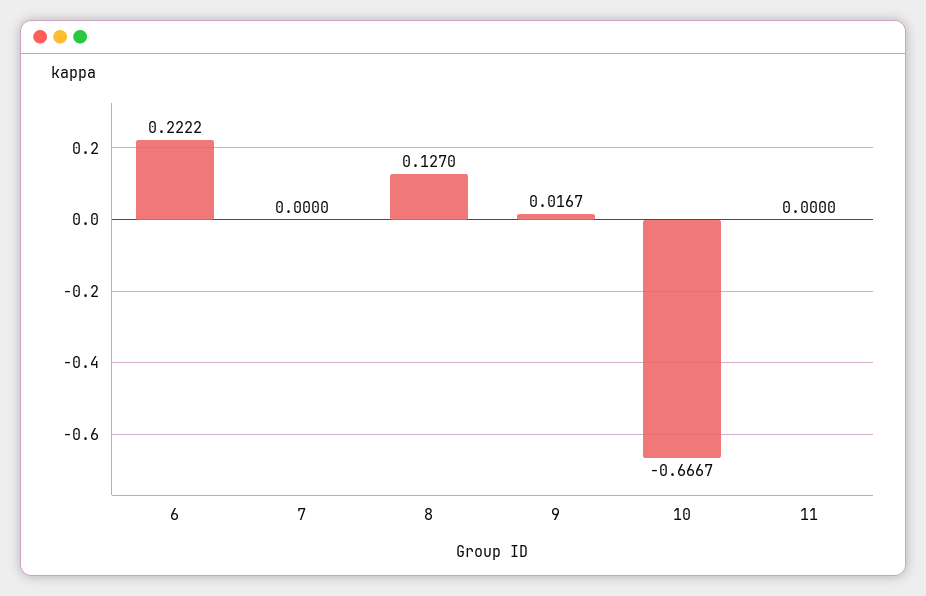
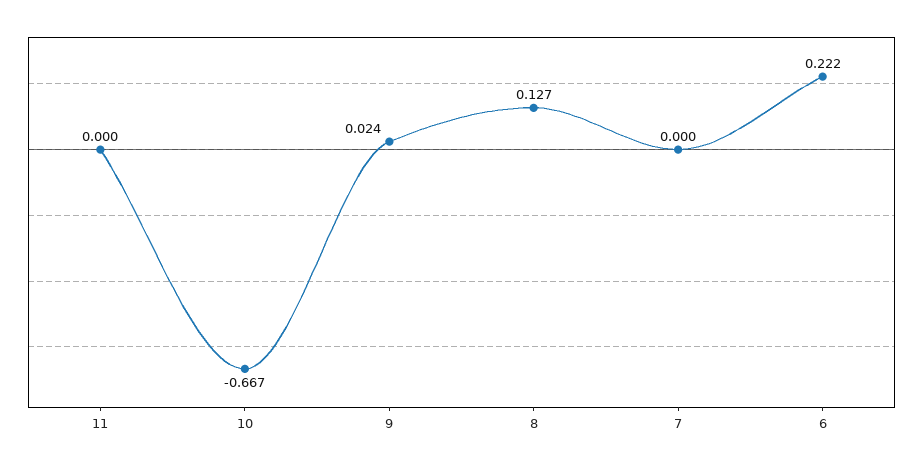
9: 0.0167 -> 0.024

